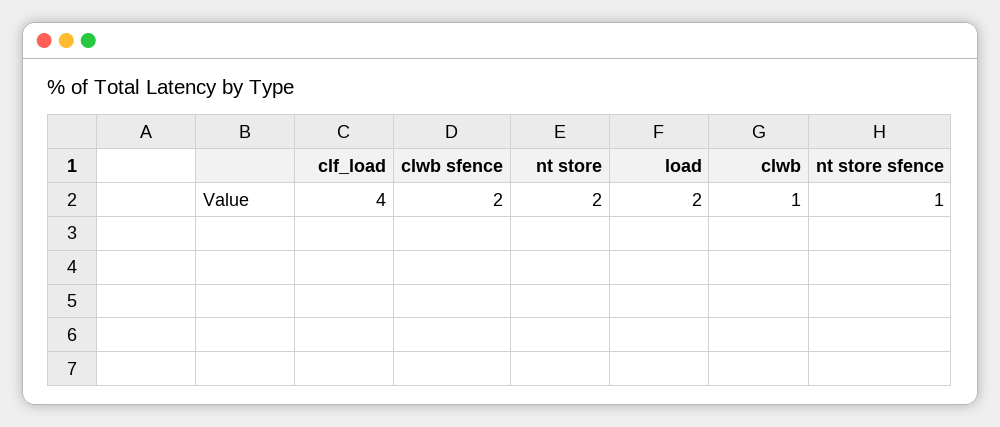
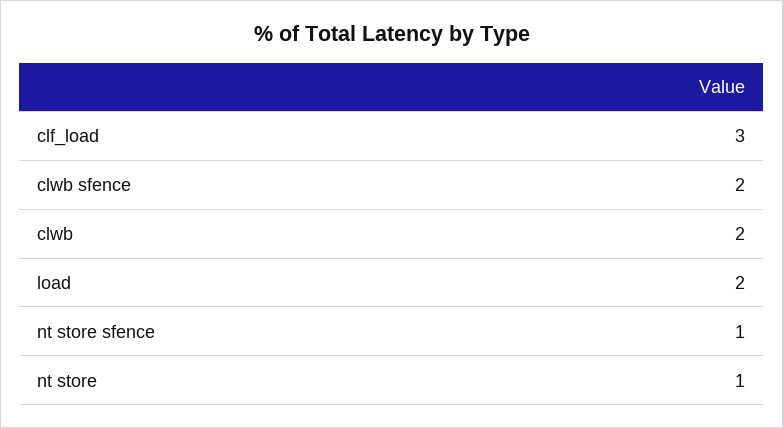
clf_load: 4 -> 3
nt store: 2 -> 1
clwb: 1 -> 2

